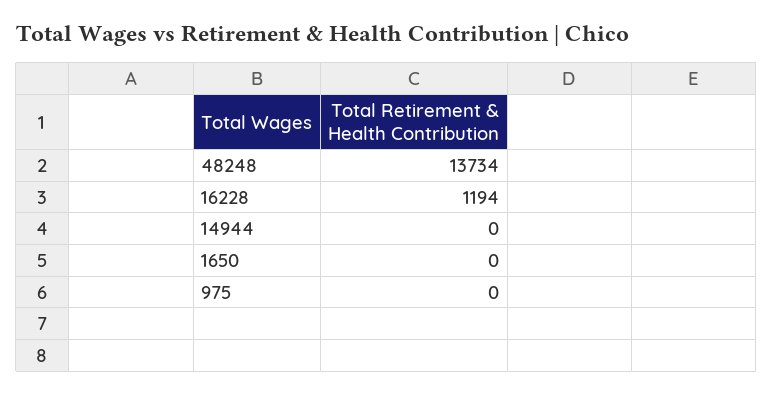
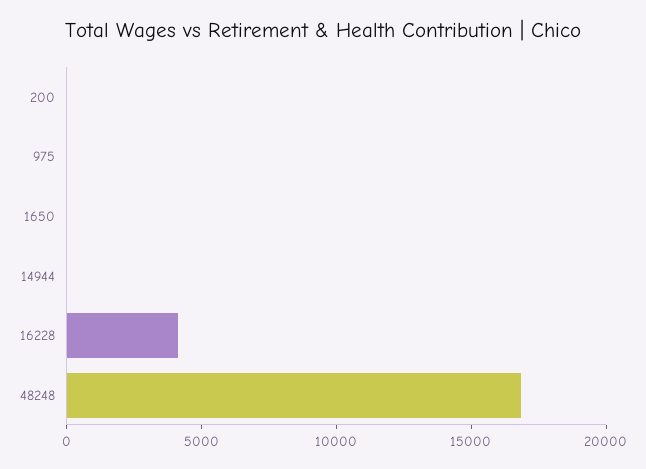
48248: 13734 -> 17000
16228: 1194 -> 4000
200: none -> 0

